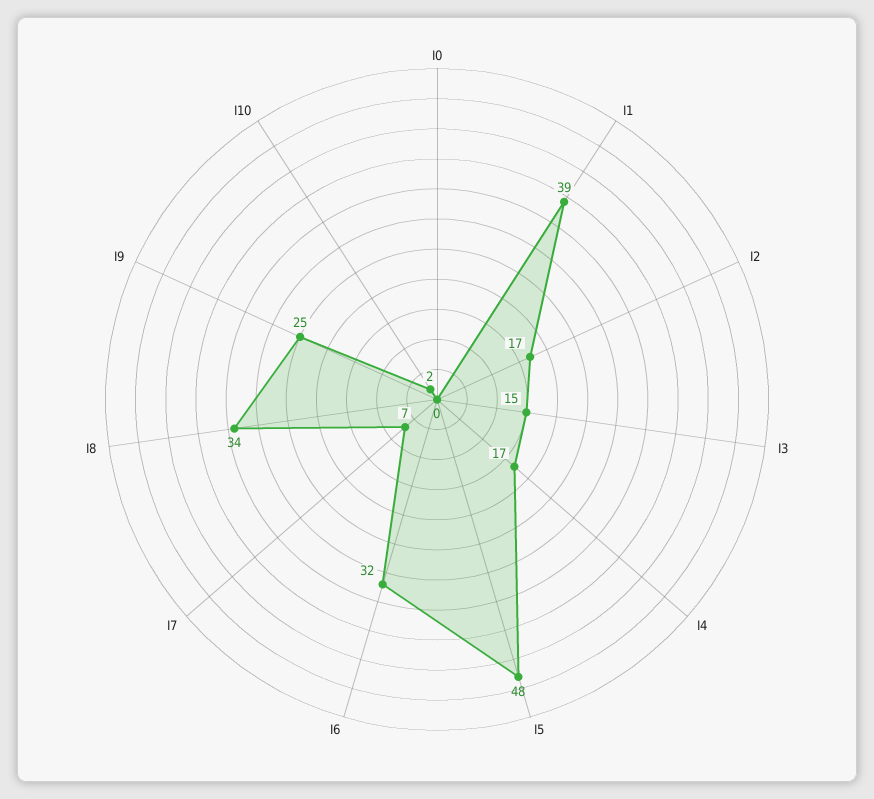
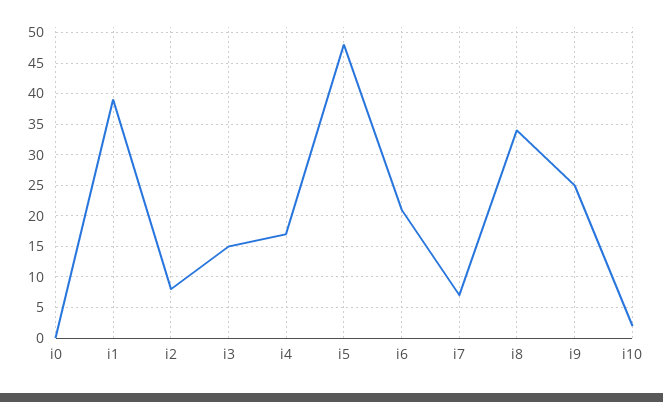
I2: 17 -> 8
I6: 32 -> 21

